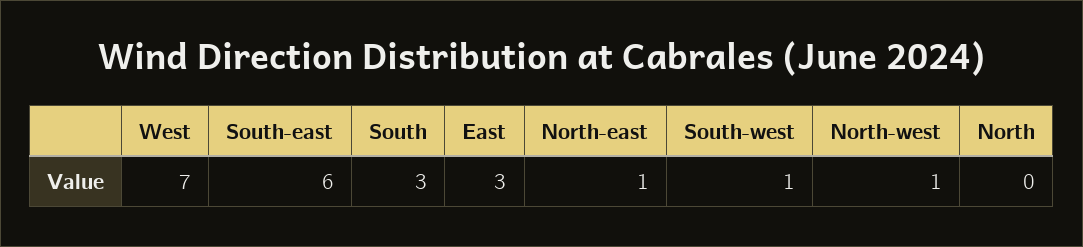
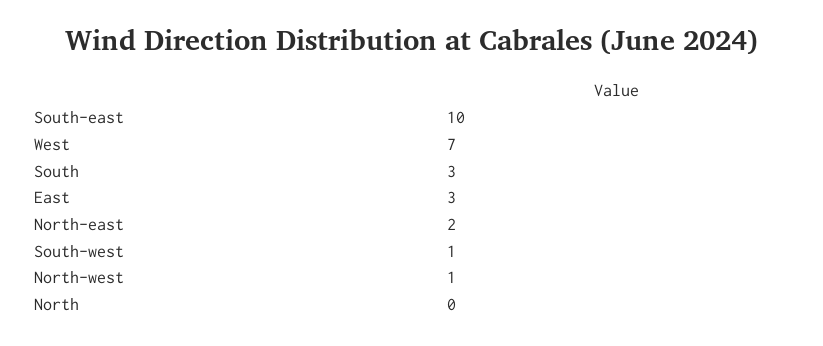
South-east: 6 -> 10
North-east: 1 -> 2

